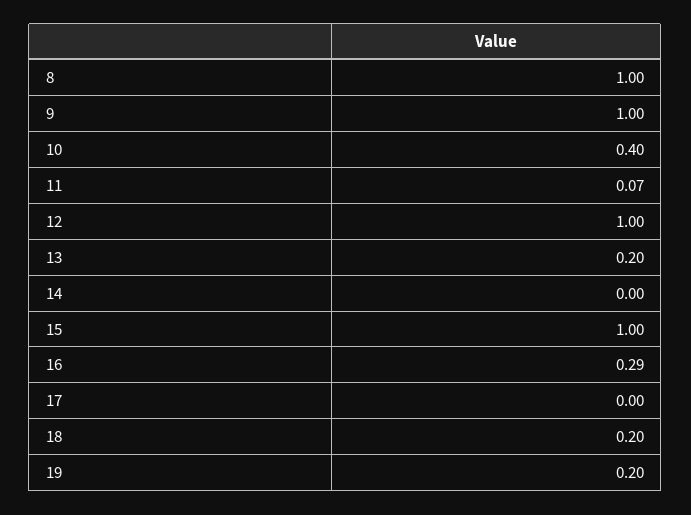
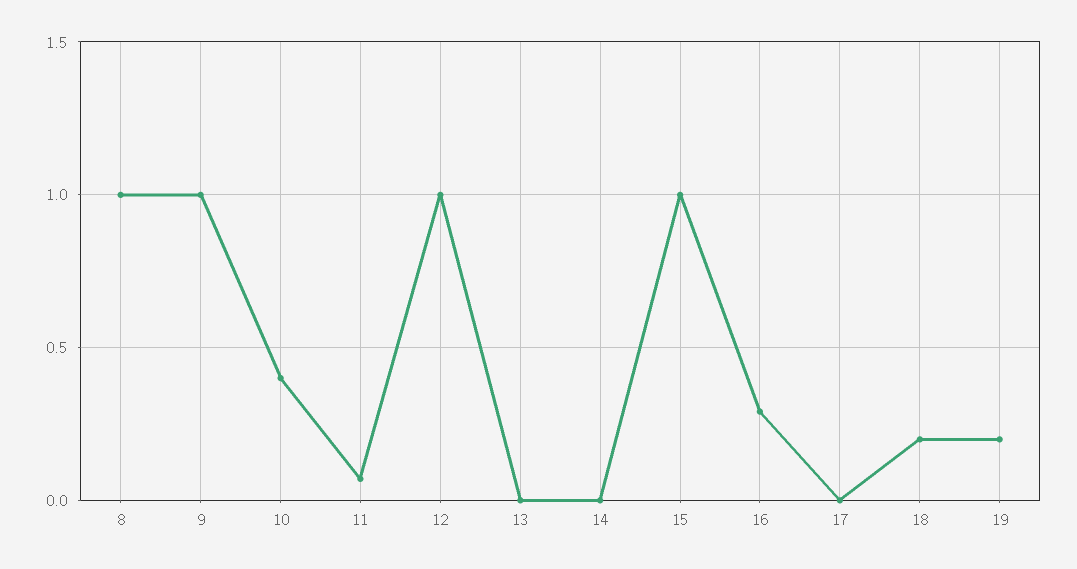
13: 0.2 -> 0

